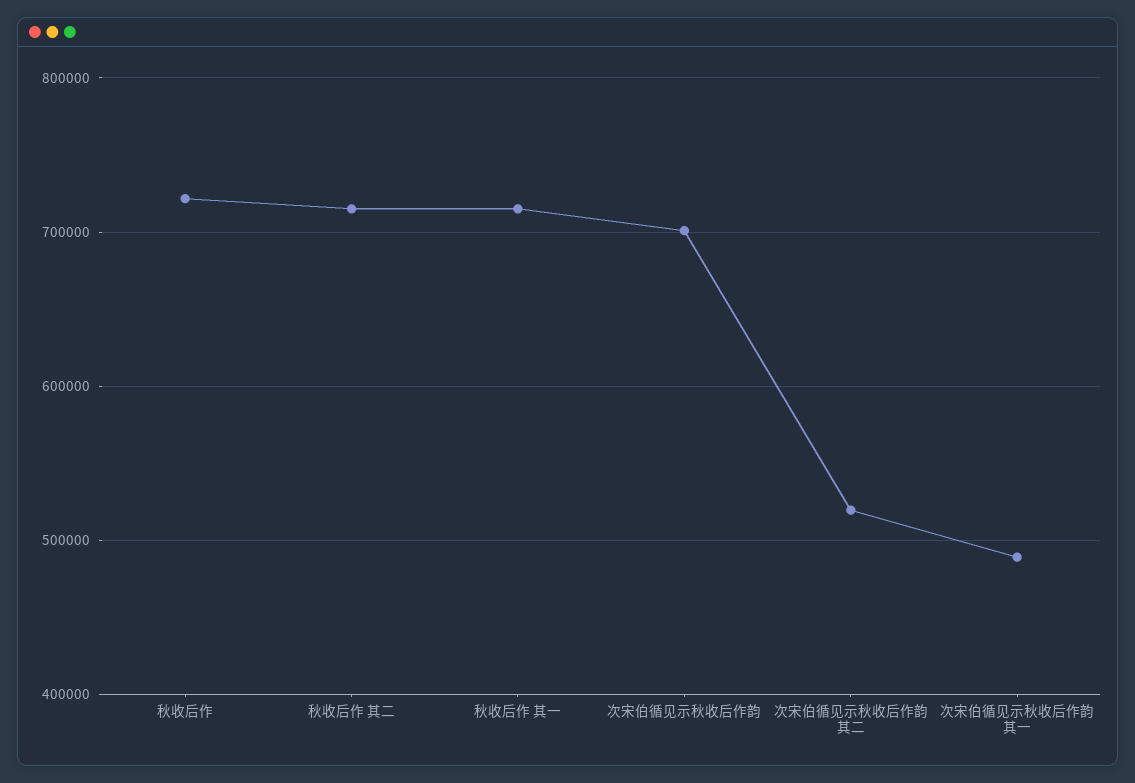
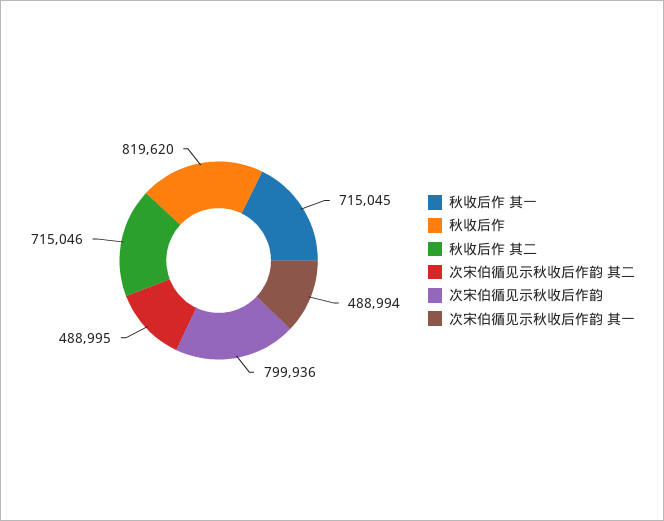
秋收后作: 720000 -> 819620
次宋伯循见示秋收后作韵: 700000 -> 799936
次宋伯循见示秋收后作韵 其二: 520000 -> 488995

